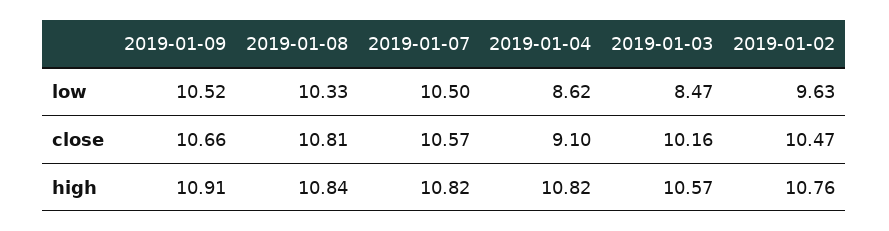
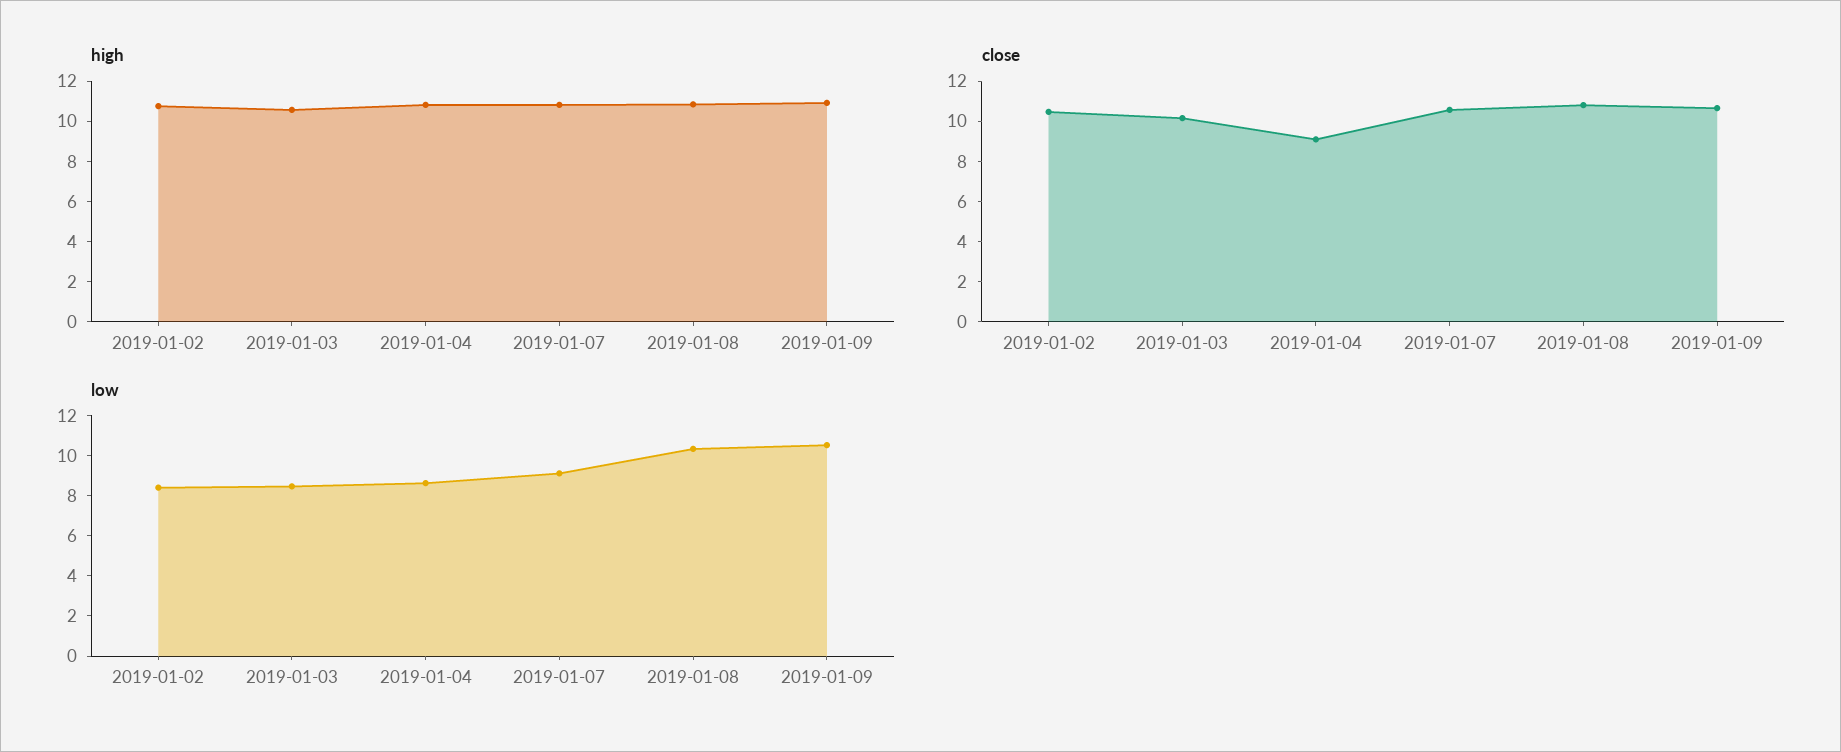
low, 2019-01-07: 10.5 -> 9
low, 2019-01-02: 9.63 -> 8.5

